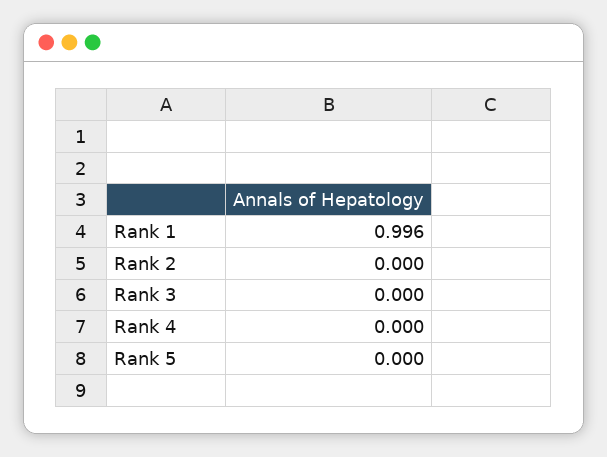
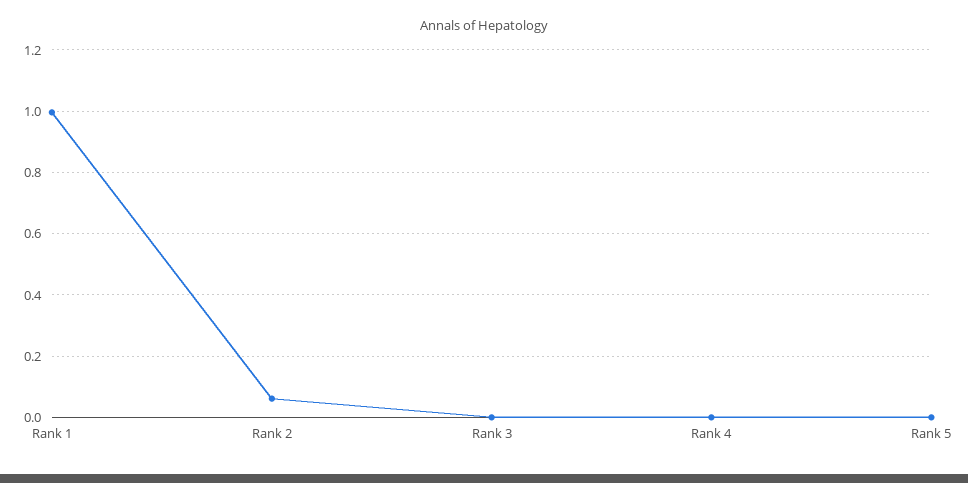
Rank 2: 0 -> 0.06

